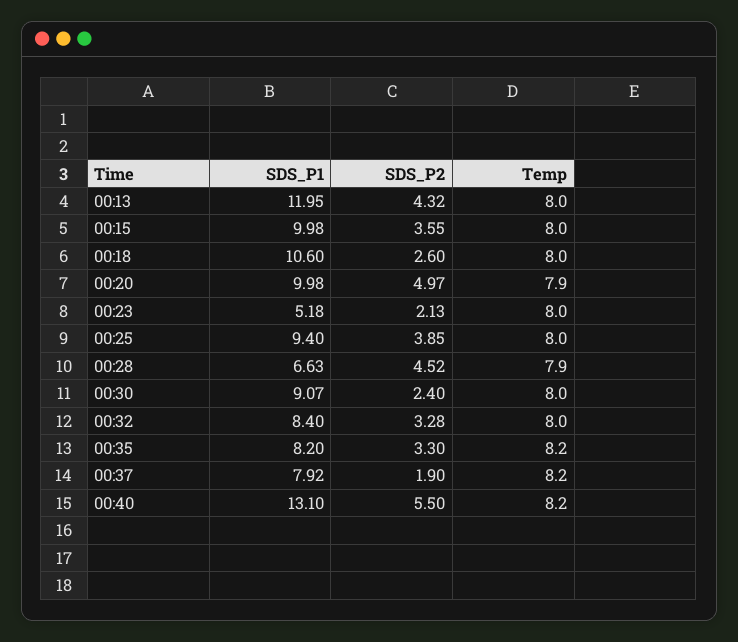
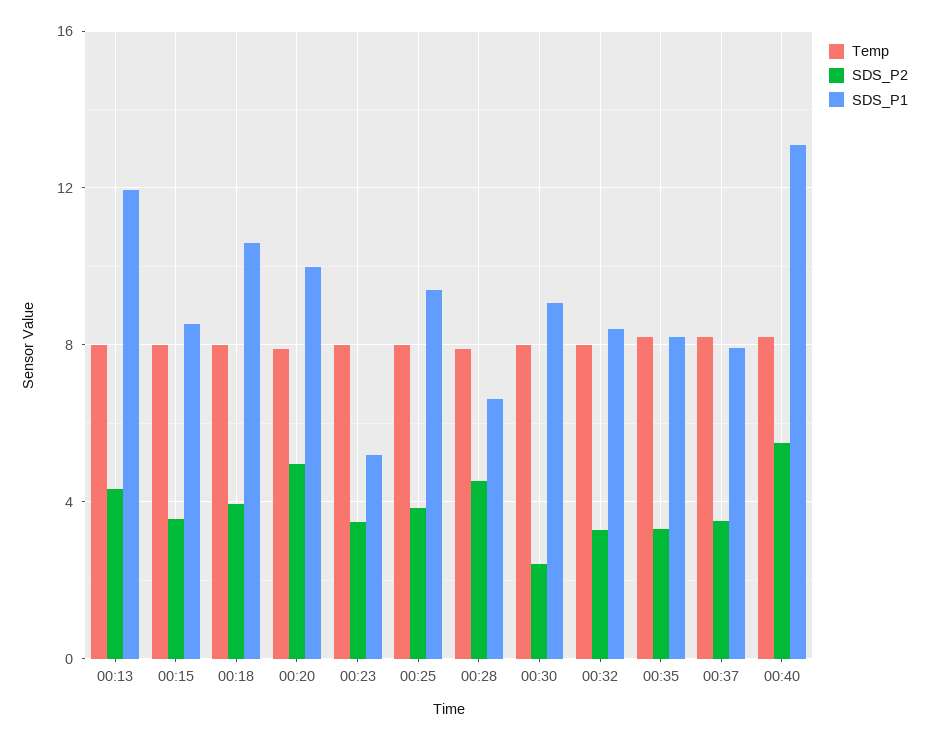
SDS_P1, 00:15: 9.98 -> 8.5
SDS_P2, 00:18: 2.6 -> 4
SDS_P2, 00:23: 2.13 -> 3.5
SDS_P2, 00:37: 1.9 -> 3.5

